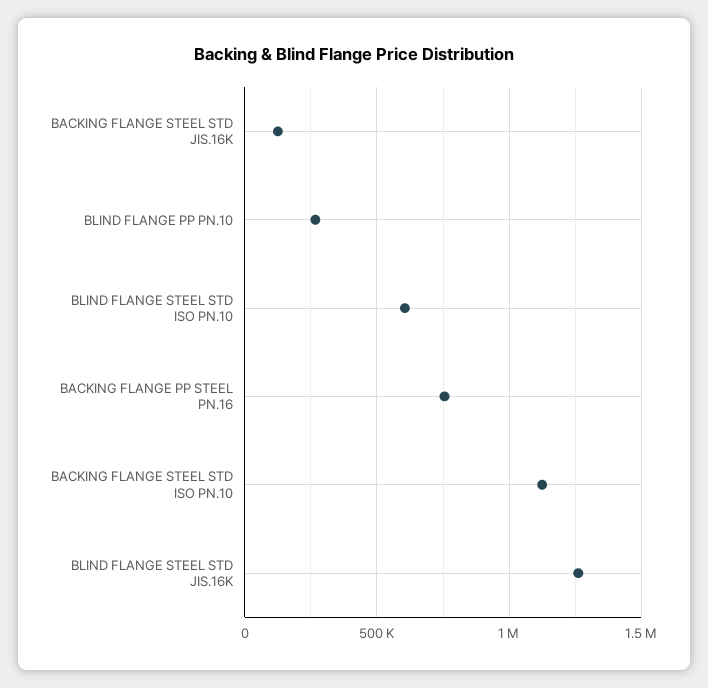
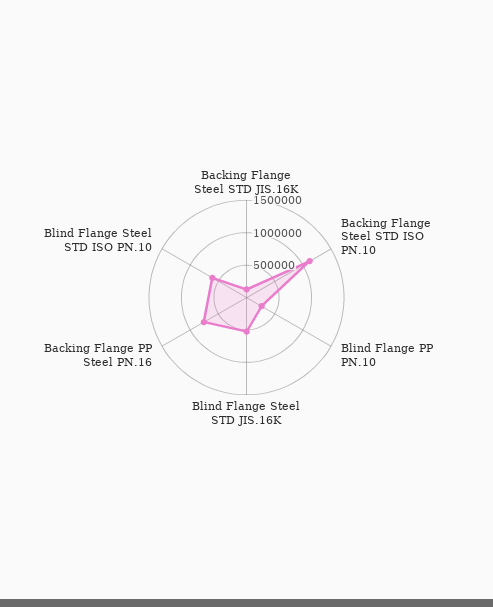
BLIND FLANGE STEEL STD JIS.16K: 1250000 -> 500000

